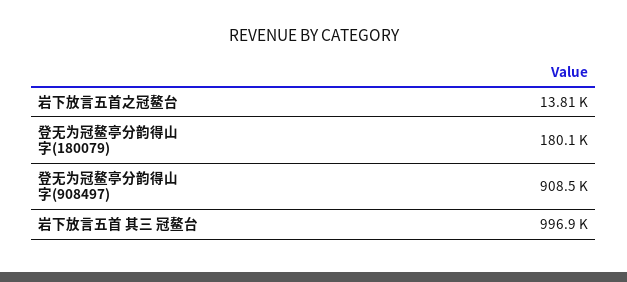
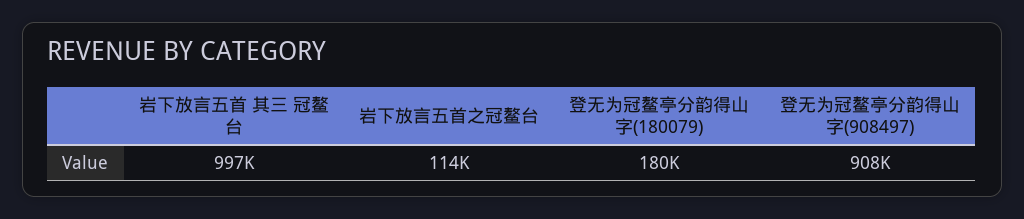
岩下放言五首之冠鳌台: 13810 -> 114000

